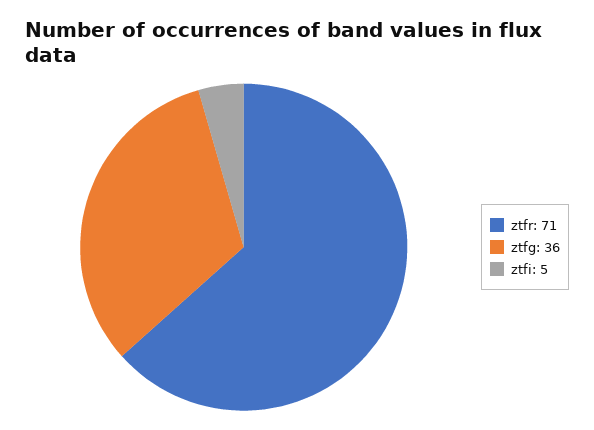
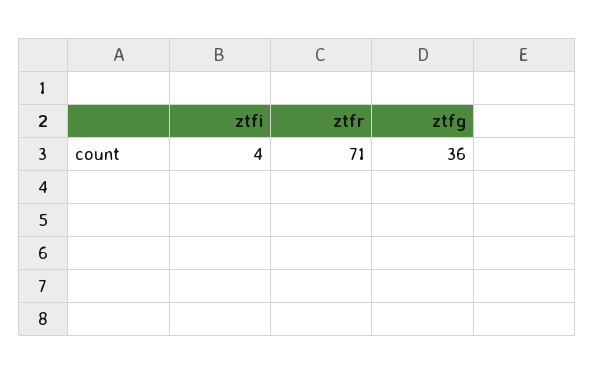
ztfi: 5 -> 4

